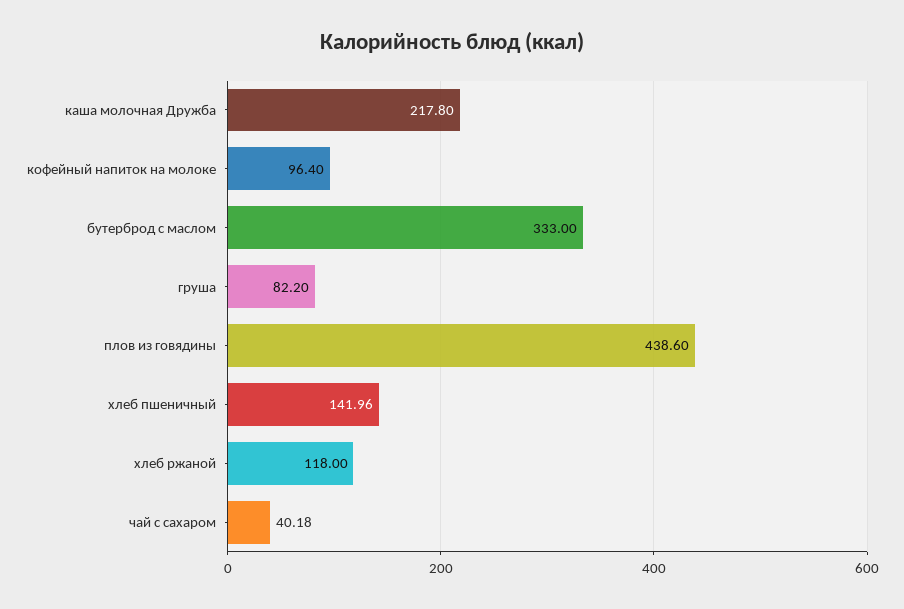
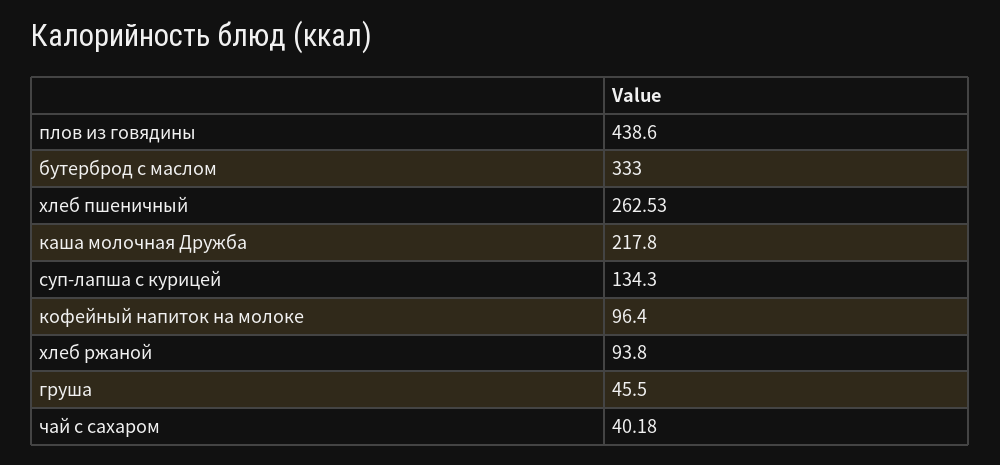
груша: 82.2 -> 45.5
хлеб пшеничный: 141.96 -> 262.53
хлеб ржаной: 118 -> 93.8
суп-лапша с курицей: none -> 134.3

